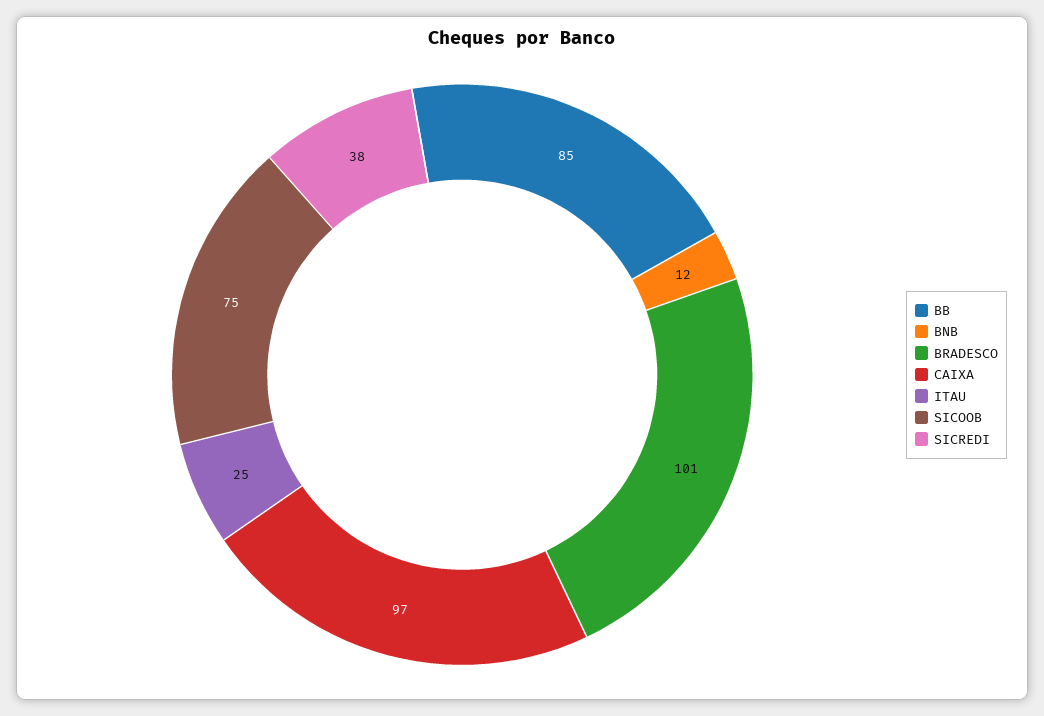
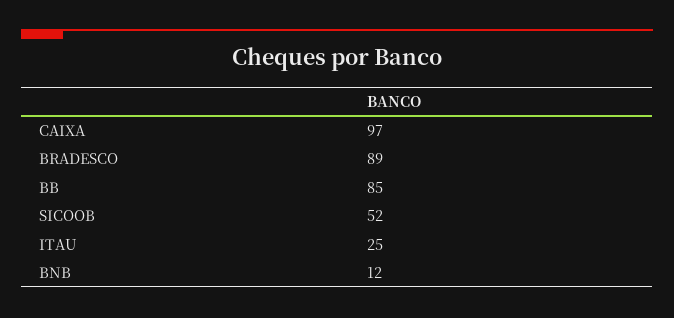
BRADESCO: 101 -> 89
SICOOB: 75 -> 52
SICREDI: 38 -> none

